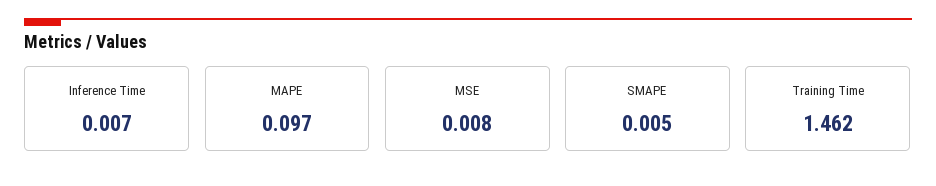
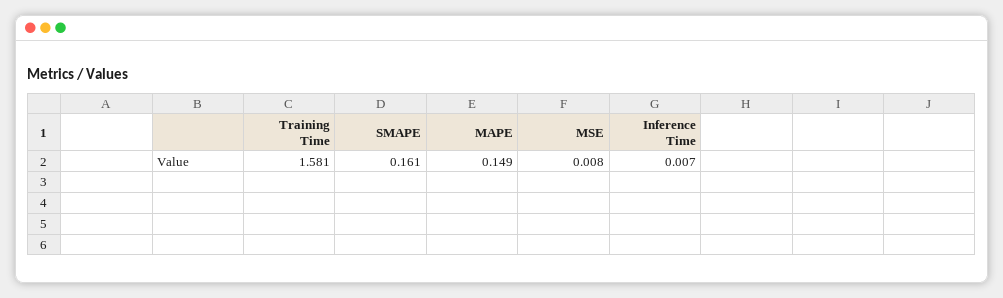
MAPE: 0.097 -> 0.149
SMAPE: 0.005 -> 0.161
Training Time: 1.462 -> 1.581

